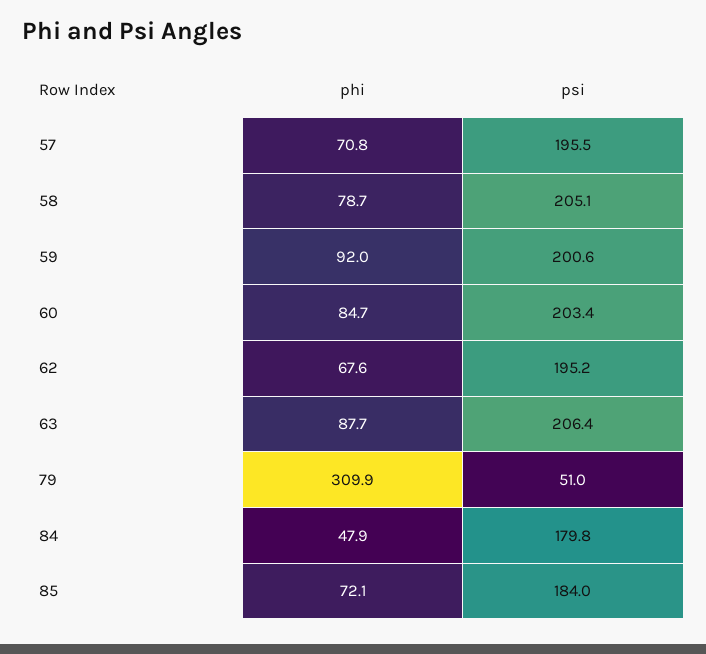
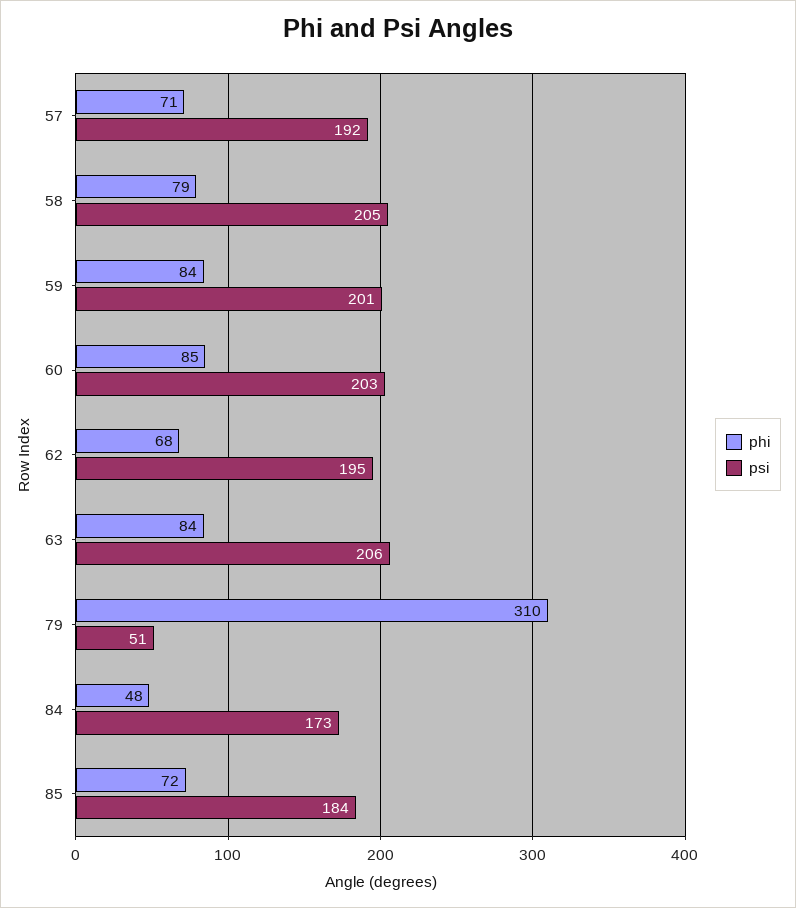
psi, 57: 195.5 -> 192
phi, 59: 92 -> 84
phi, 63: 87.7 -> 84
psi, 84: 179.8 -> 173

